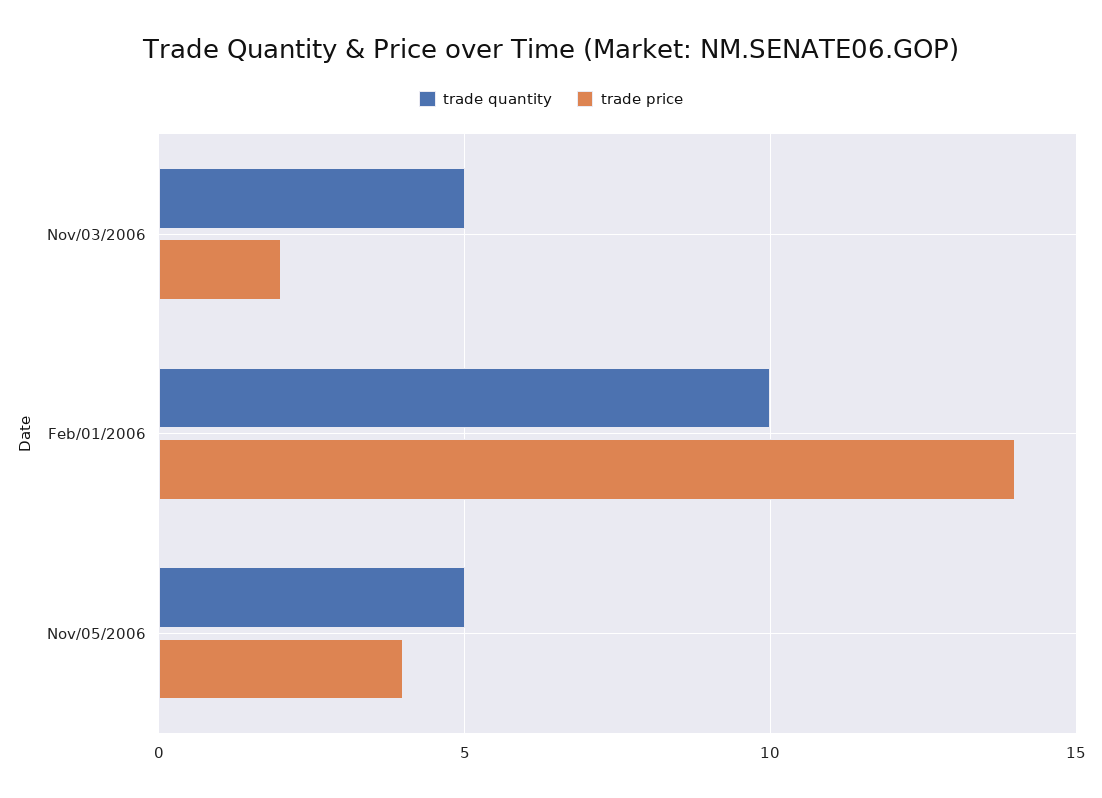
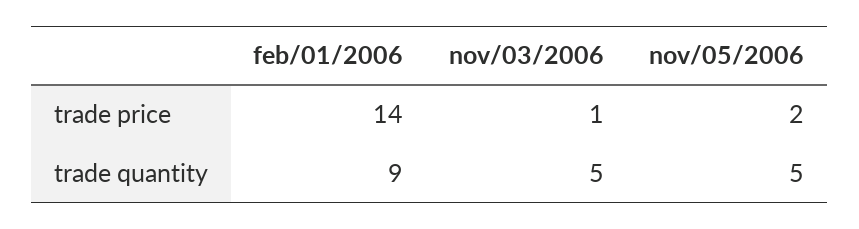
trade price, Nov/03/2006: 2 -> 1
trade quantity, Feb/01/2006: 10 -> 9
trade price, Nov/05/2006: 4 -> 2

